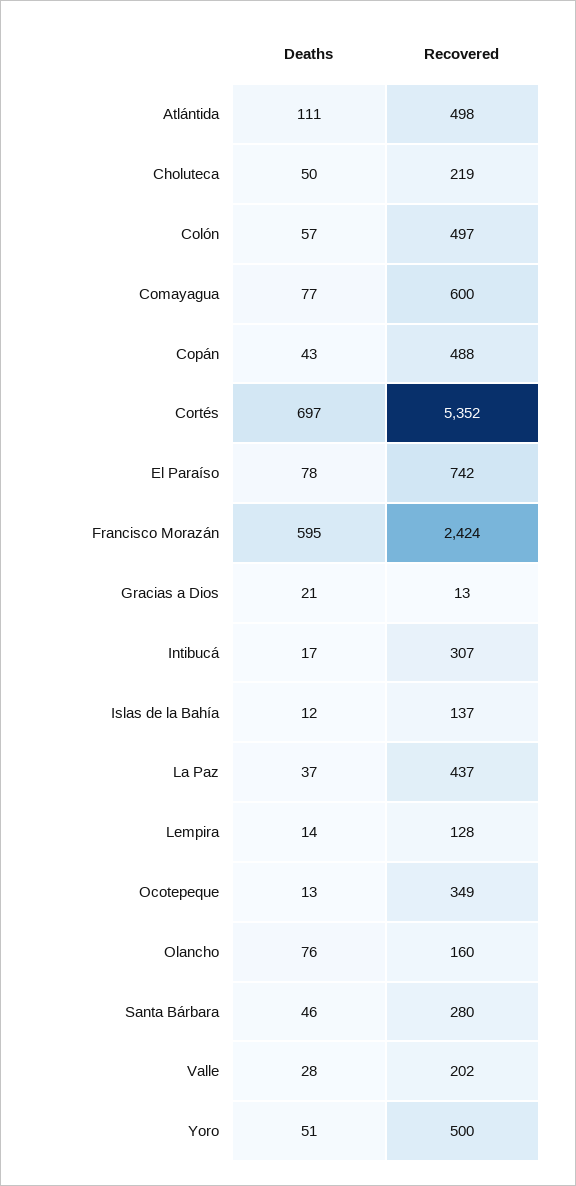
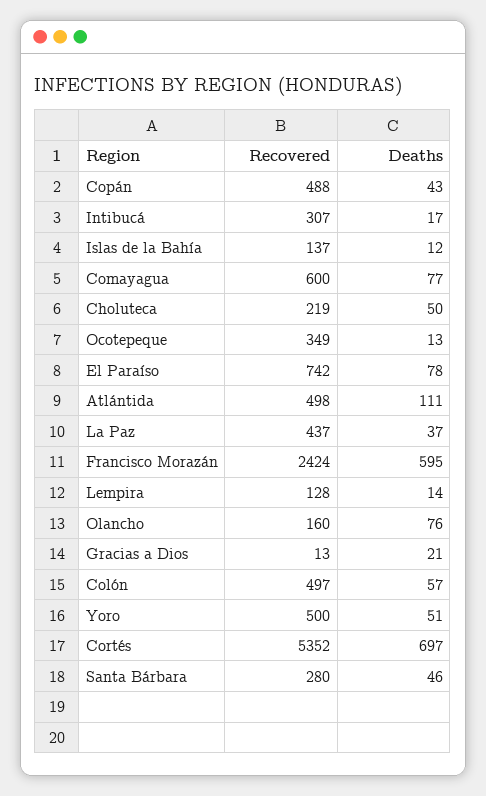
Deaths, Valle: 28 -> none
Recovered, Valle: 202 -> none

